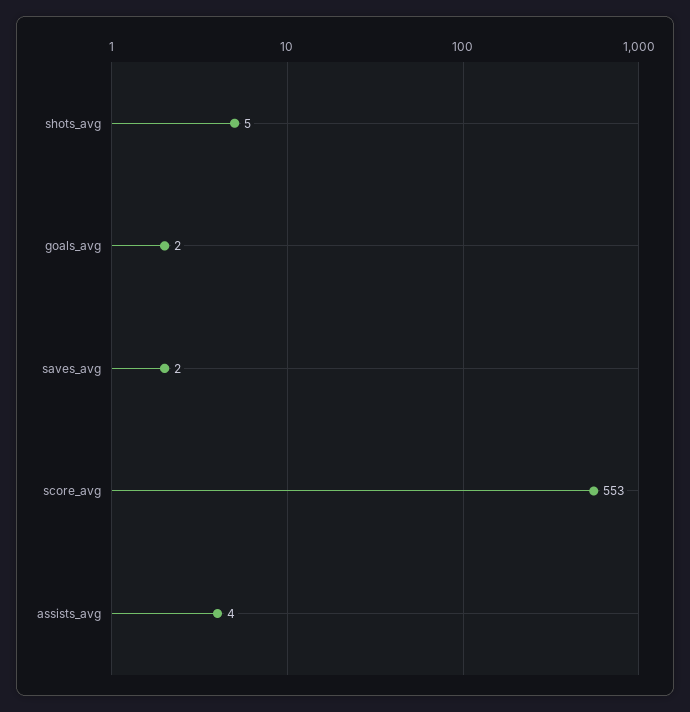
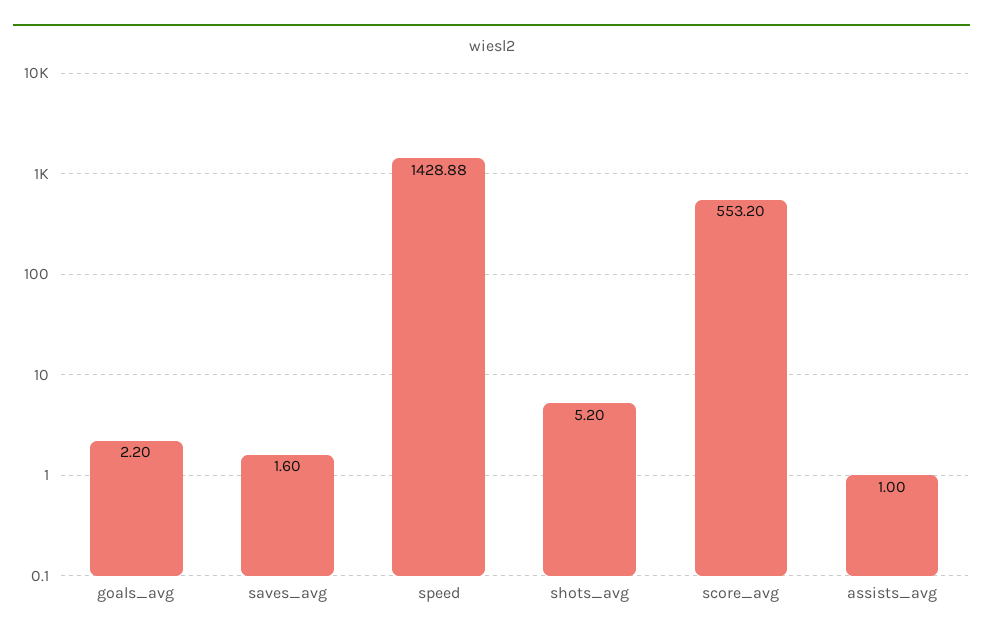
assists_avg: 4 -> 1
speed: none -> 1428.88

